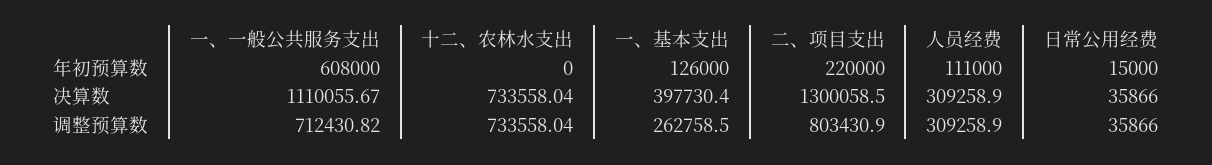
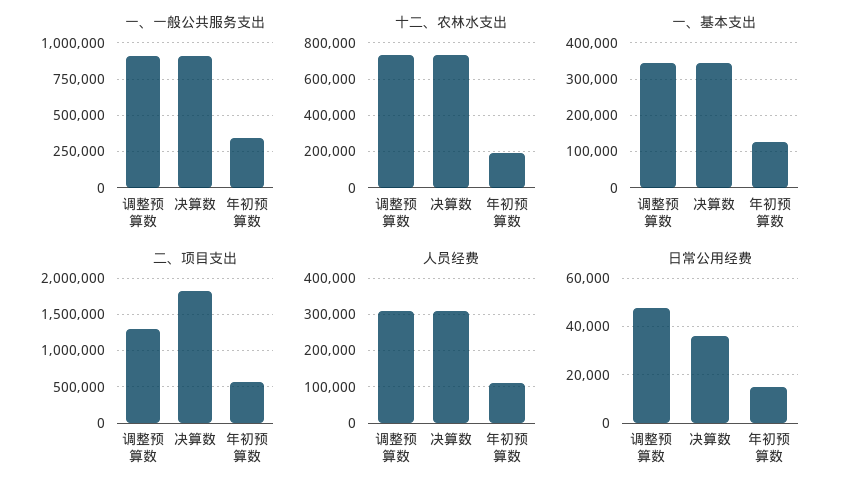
一、一般公共服务支出, 年初预算数: 608000 -> 350000
十二、农林水支出, 年初预算数: 0 -> 200000
二、项目支出, 年初预算数: 220000 -> 600000
一、一般公共服务支出, 决算数: 1110055.67 -> 900000
一、基本支出, 决算数: 397730.4 -> 340000
二、项目支出, 决算数: 1300058.5 -> 1800000
一、一般公共服务支出, 调整预算数: 712430.82 -> 900000
一、基本支出, 调整预算数: 262758.5 -> 340000
二、项目支出, 调整预算数: 803430.9 -> 1300000
日常公用经费, 调整预算数: 35866 -> 47500

